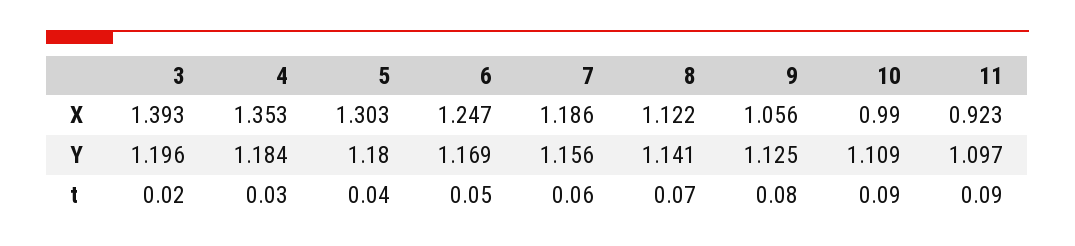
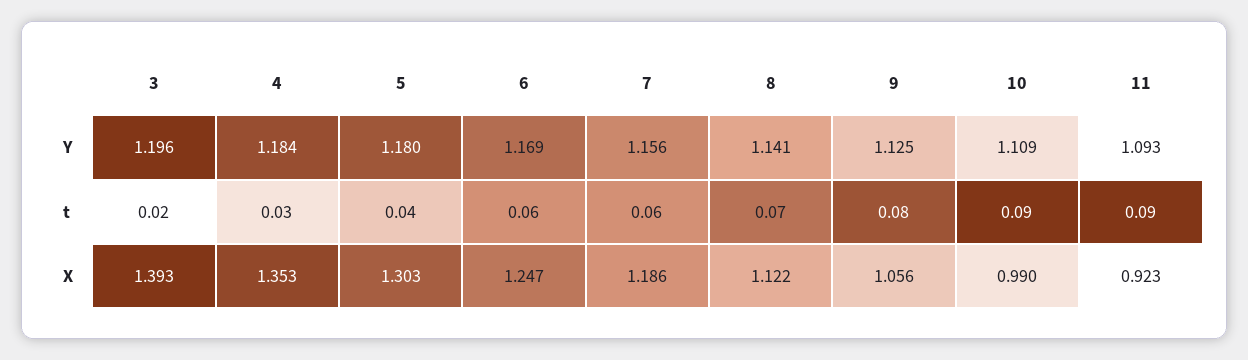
11, Y: 1.097 -> 1.093
6, t: 0.05 -> 0.06

